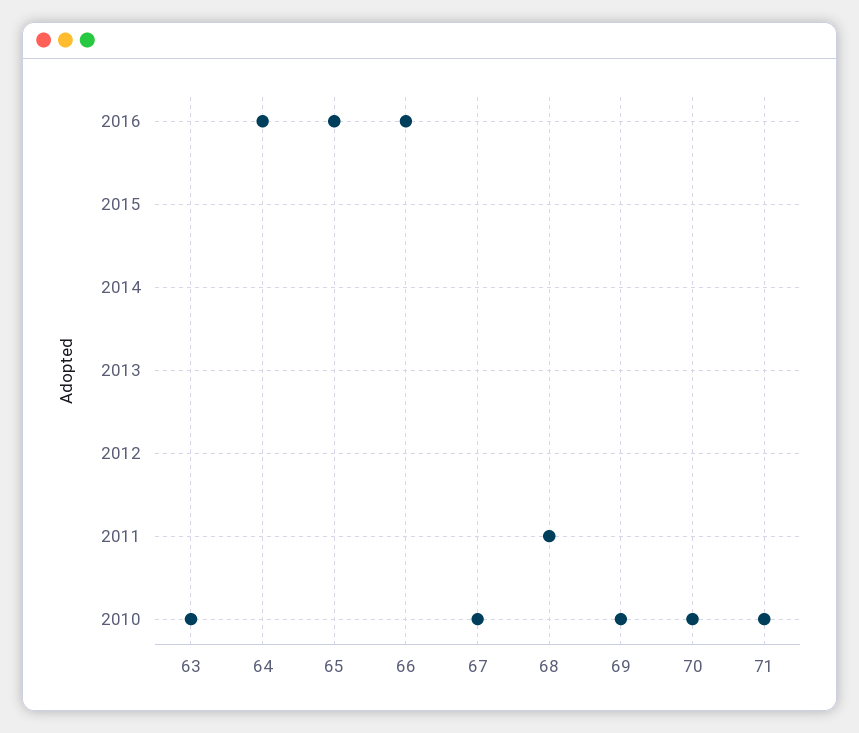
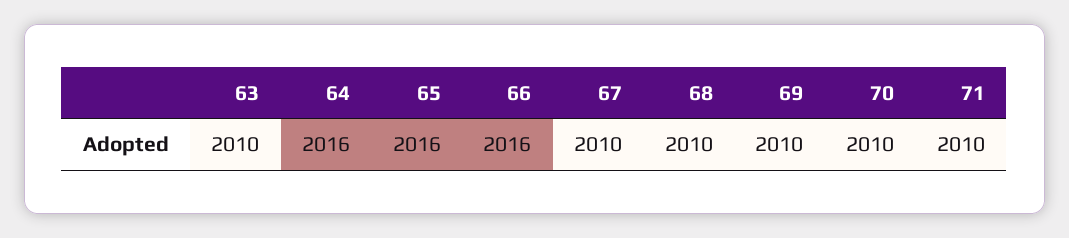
68: 2011 -> 2010

